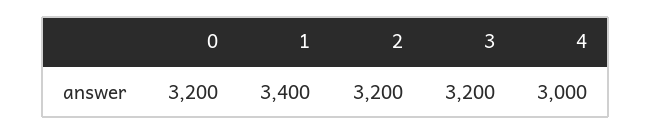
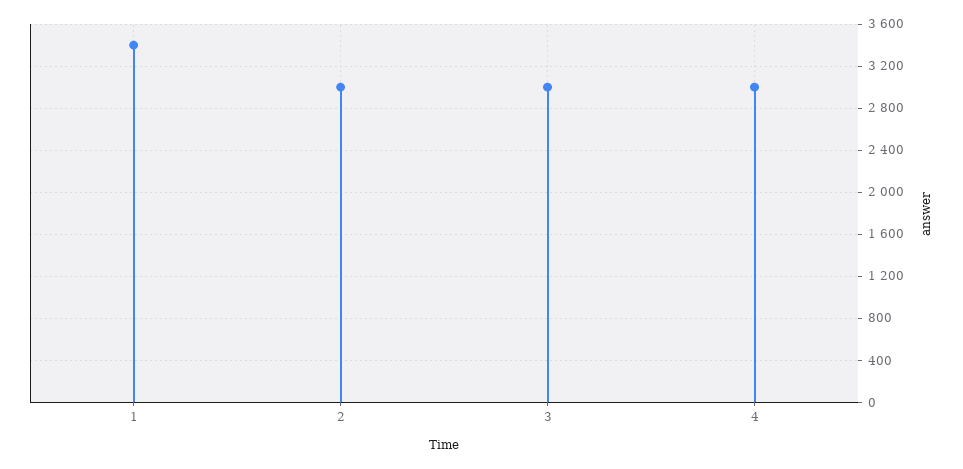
0: 3200 -> none
2: 3200 -> 3000
3: 3200 -> 3000

